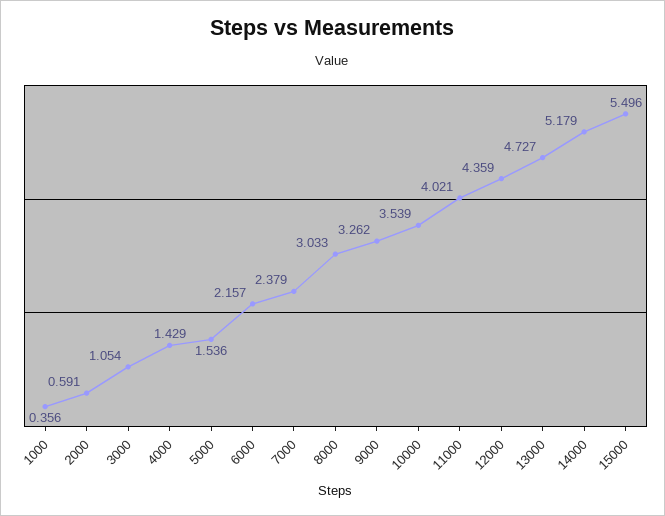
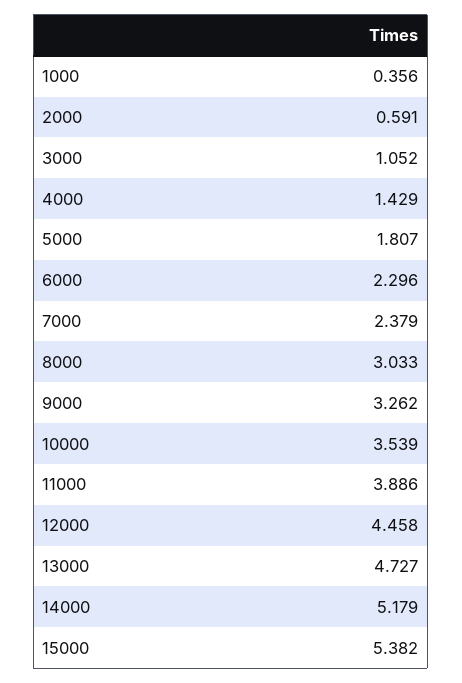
3000: 1.054 -> 1.052
5000: 1.536 -> 1.807
6000: 2.157 -> 2.296
11000: 4.021 -> 3.886
12000: 4.359 -> 4.458
15000: 5.496 -> 5.382

